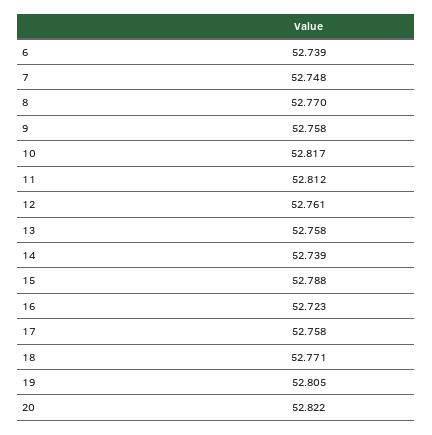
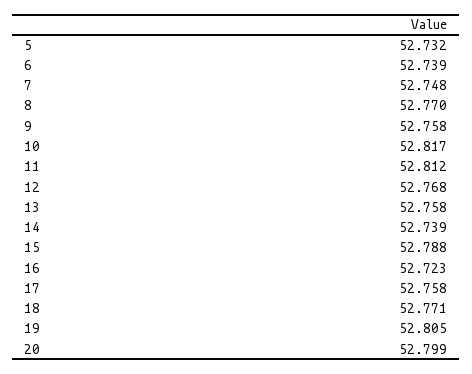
12: 52.761 -> 52.768
20: 52.822 -> 52.799
5: none -> 52.732

